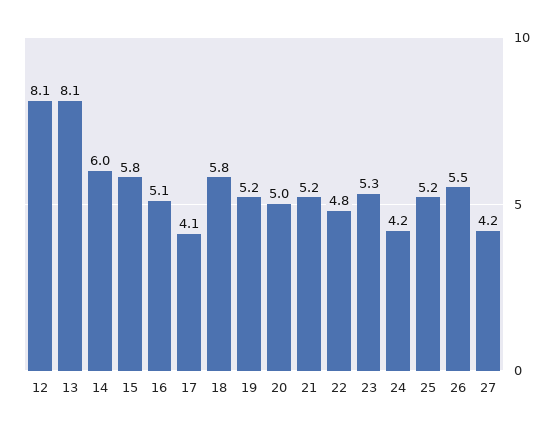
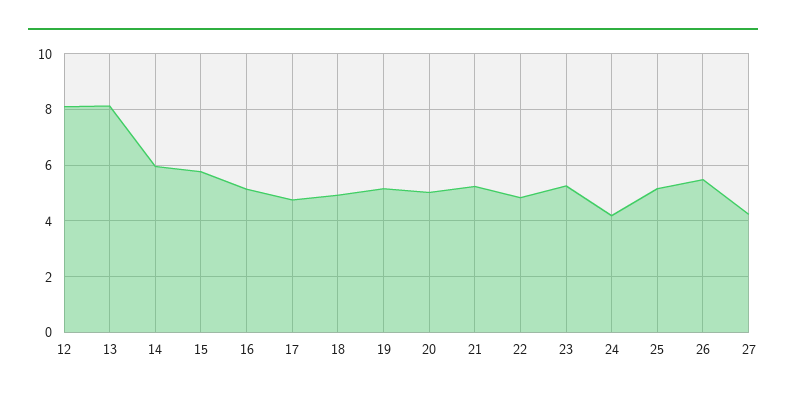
17: 4.1 -> 4.75
18: 5.8 -> 5

